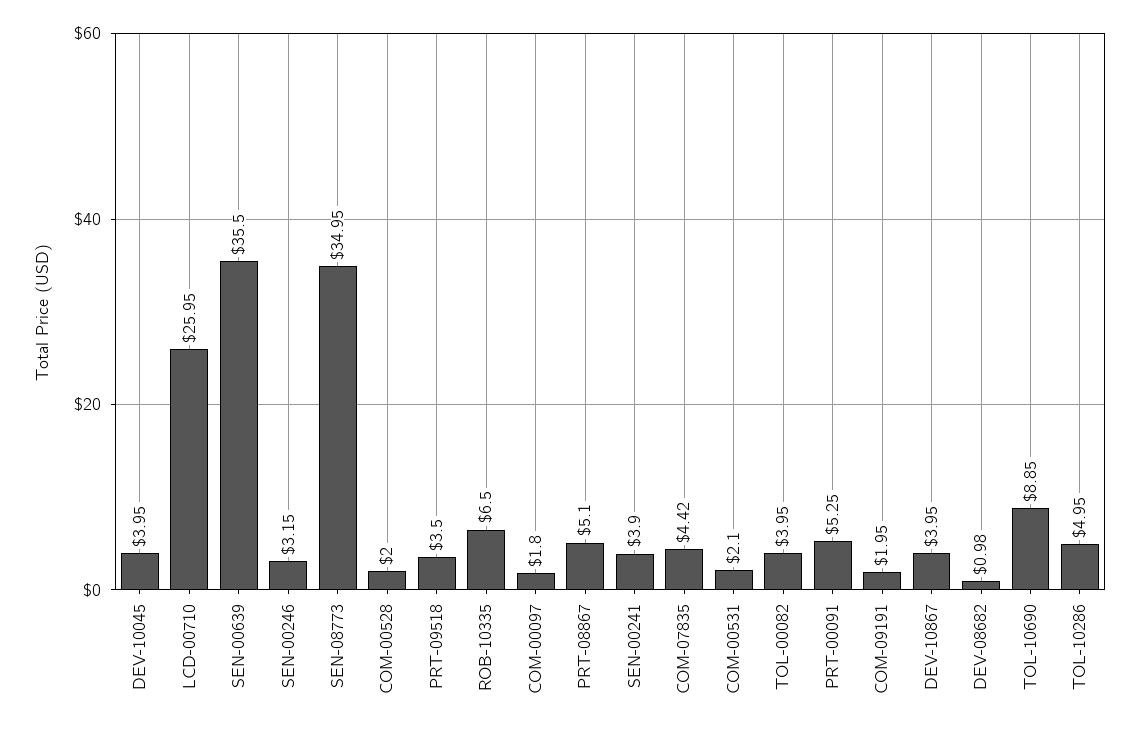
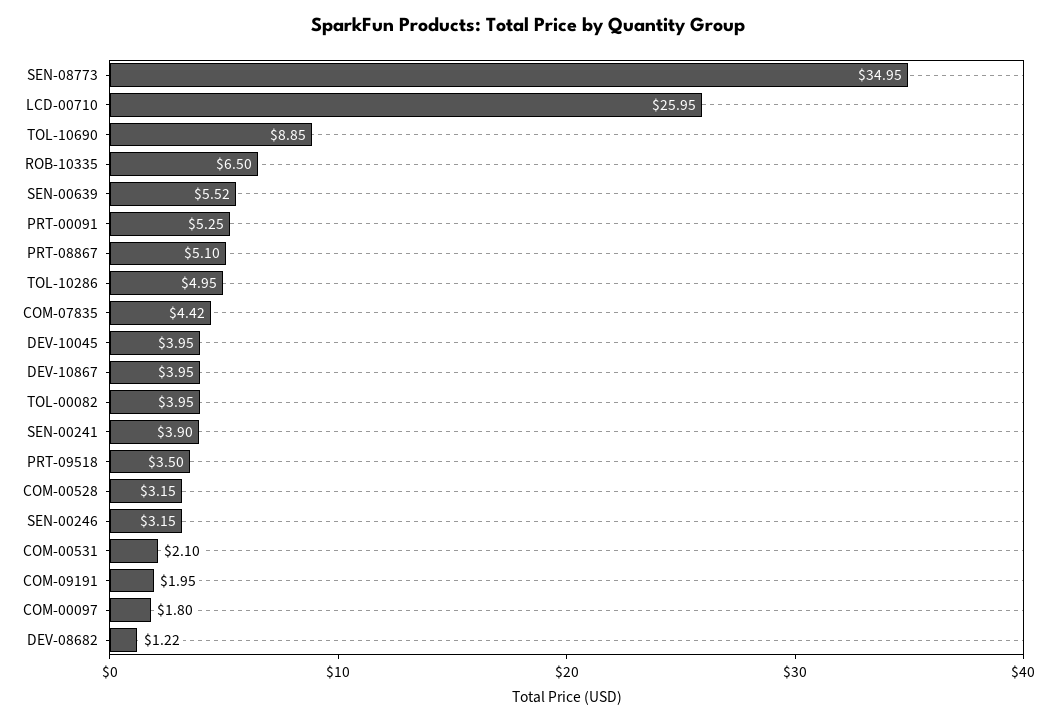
SEN-00639: 35.5 -> 5.52
COM-00528: 2 -> 3.15
DEV-08682: 0.98 -> 1.22

